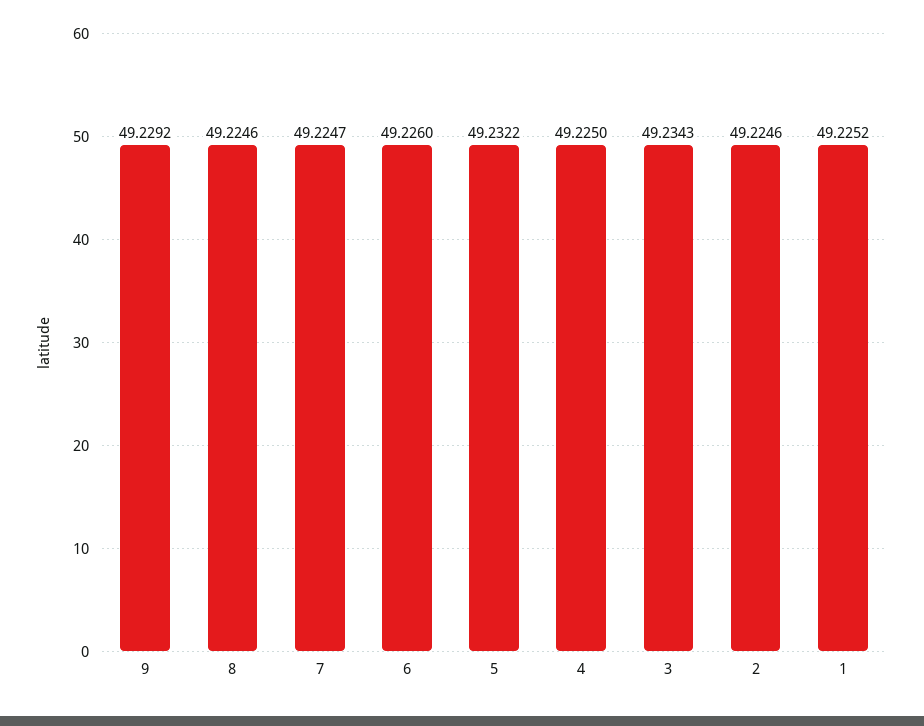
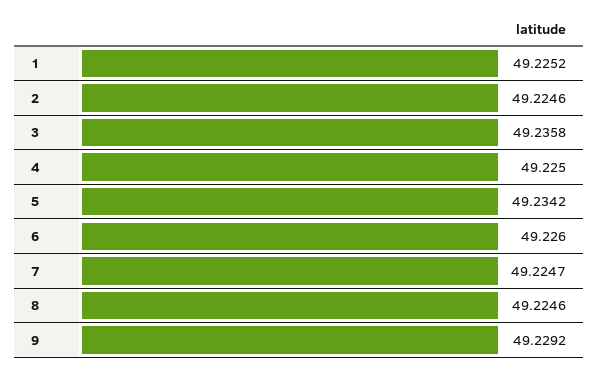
5: 49.2322 -> 49.2342
3: 49.2343 -> 49.2358

